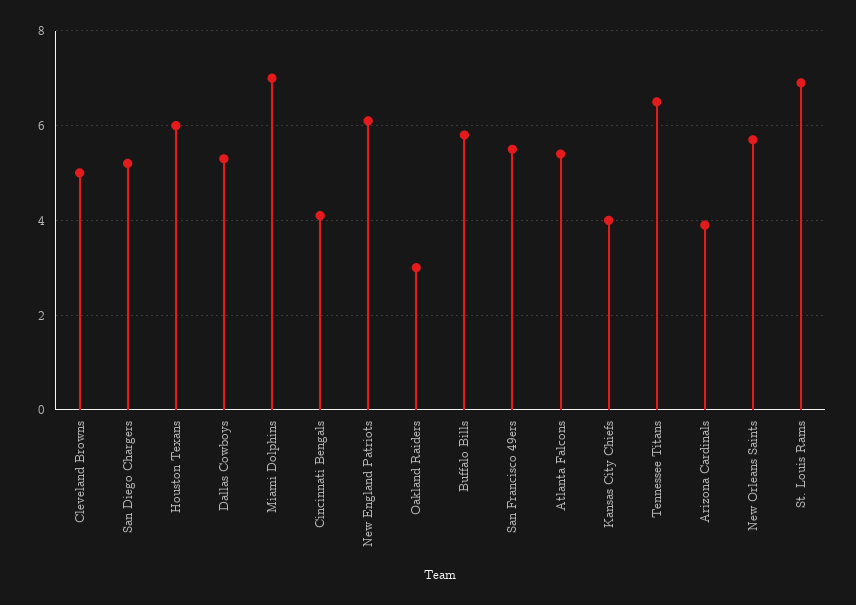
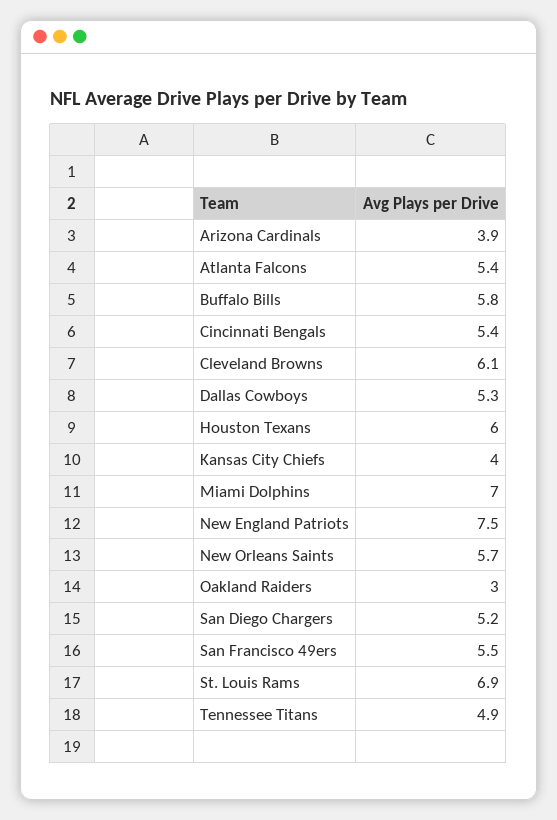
Cleveland Browns: 5 -> 6.1
Cincinnati Bengals: 4 -> 5.4
New England Patriots: 6 -> 7.5
Tennessee Titans: 6.5 -> 4.9

